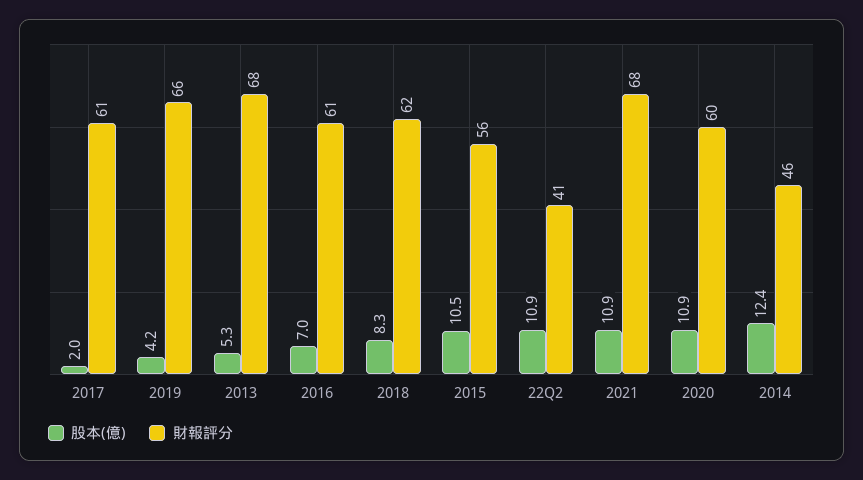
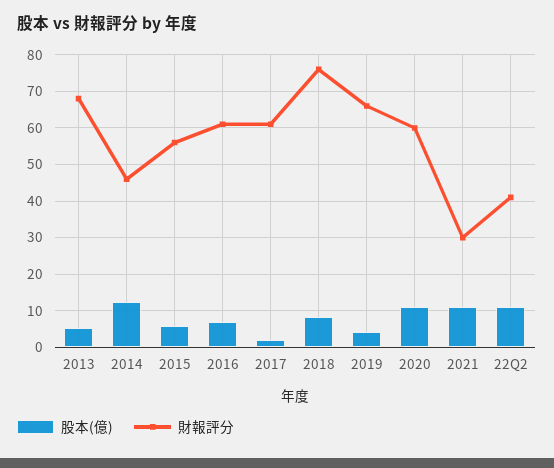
財報評分, 2018: 62 -> 76
股本(億), 2015: 10.5 -> 6
財報評分, 2021: 68 -> 30

